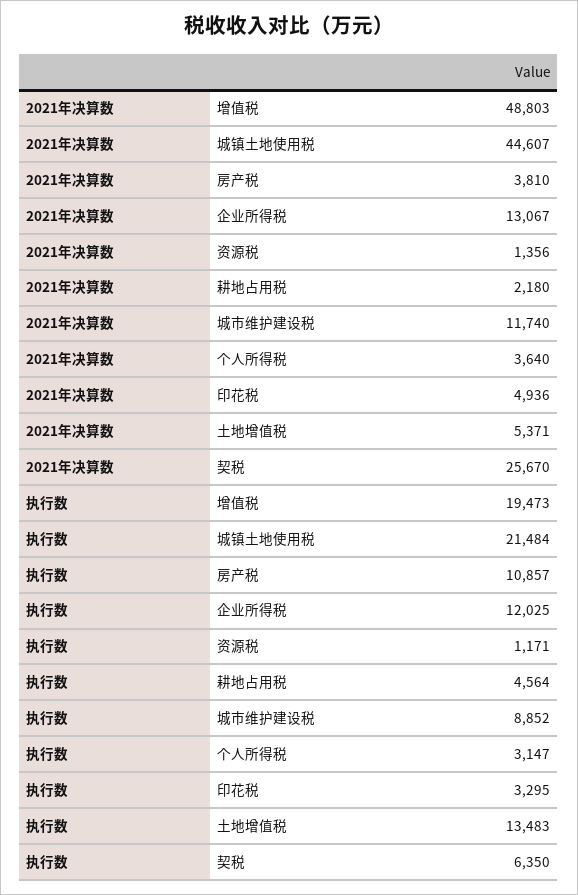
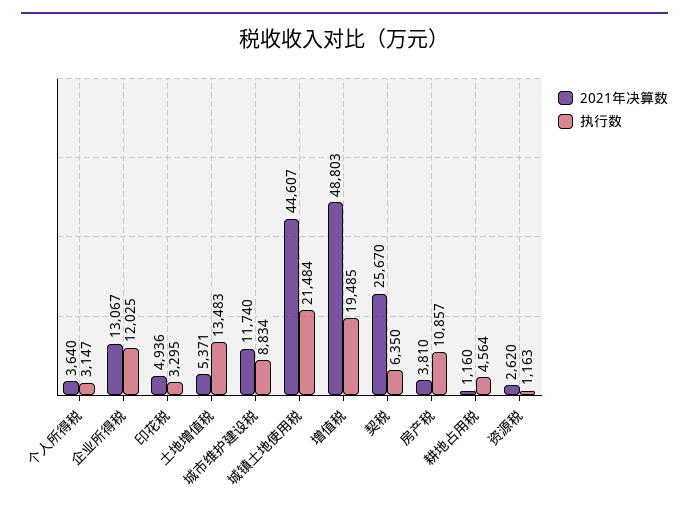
2021年决算数, 资源税: 1356 -> 2620
2021年决算数, 耕地占用税: 2180 -> 1160
执行数, 增值税: 19473 -> 19485
执行数, 资源税: 1171 -> 1163
执行数, 城市维护建设税: 8852 -> 8834

